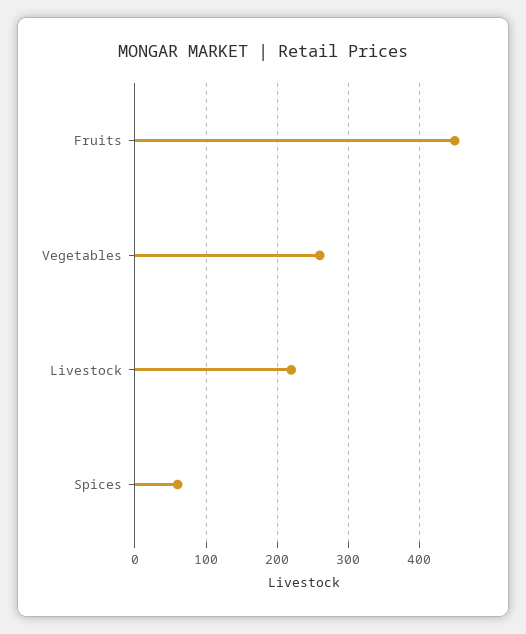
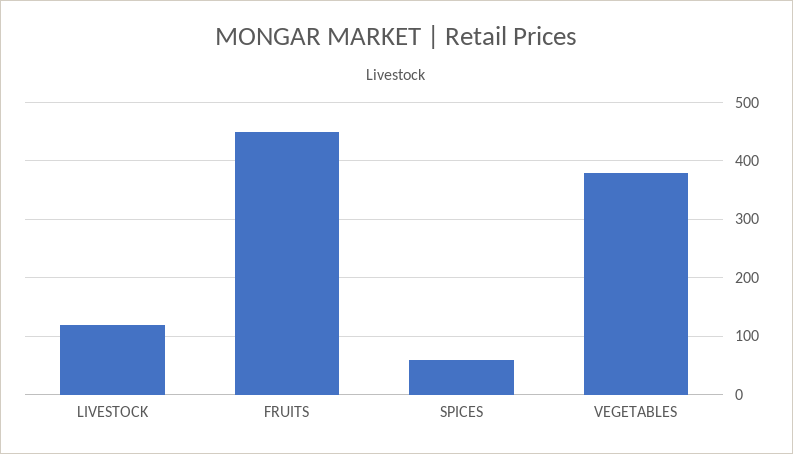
Vegetables: 260 -> 380
Livestock: 220 -> 120

